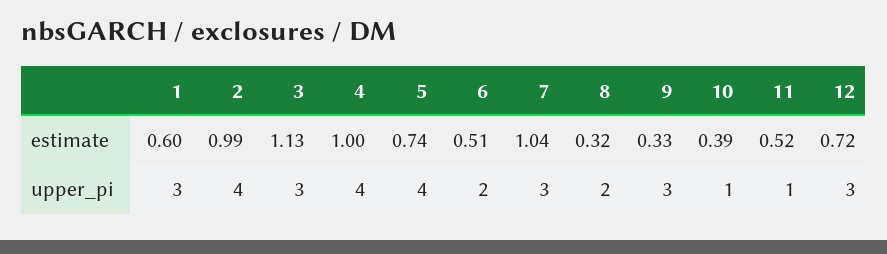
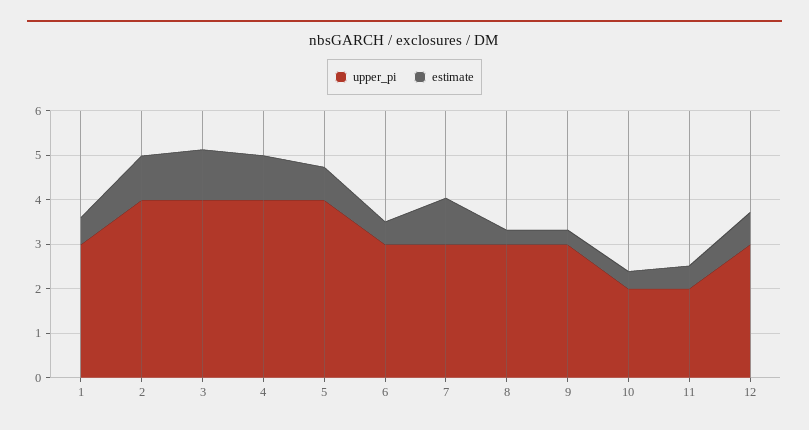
upper_pi, 3: 3 -> 4
upper_pi, 6: 2 -> 3
upper_pi, 8: 2 -> 3
upper_pi, 10: 1 -> 2
upper_pi, 11: 1 -> 2

